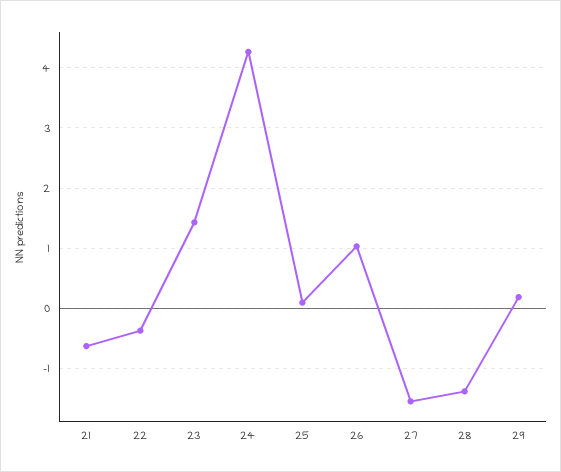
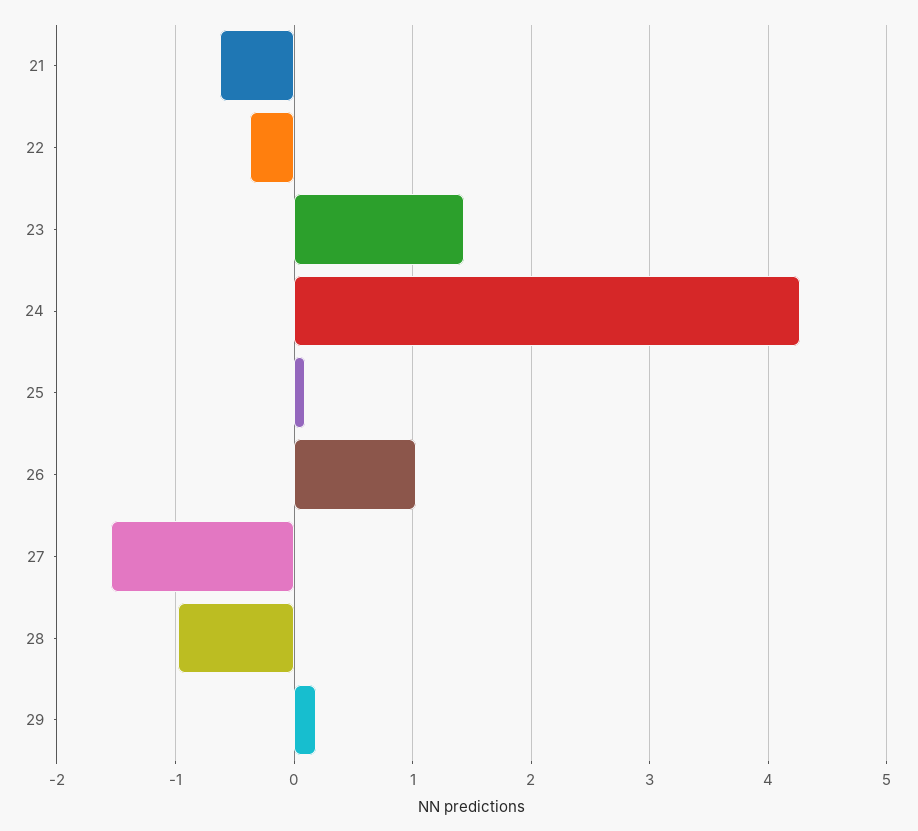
28: -1.4 -> -1

